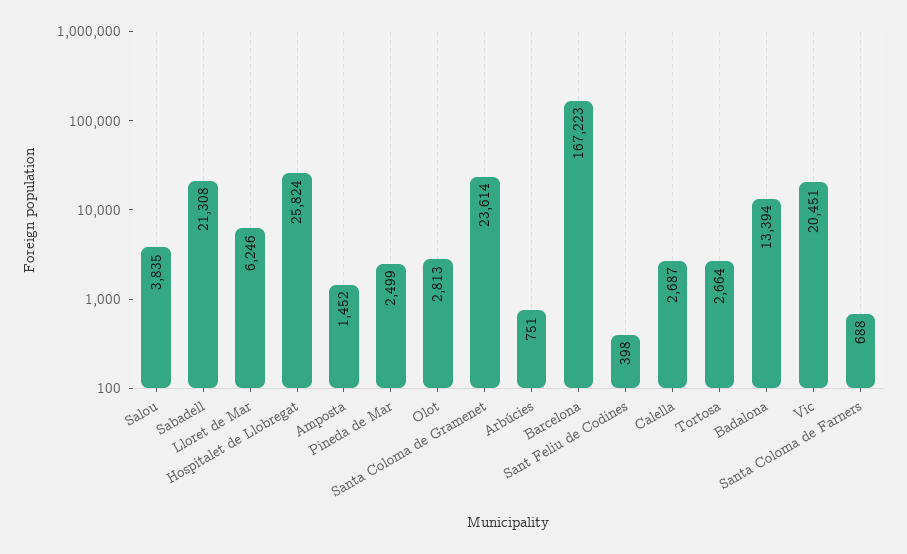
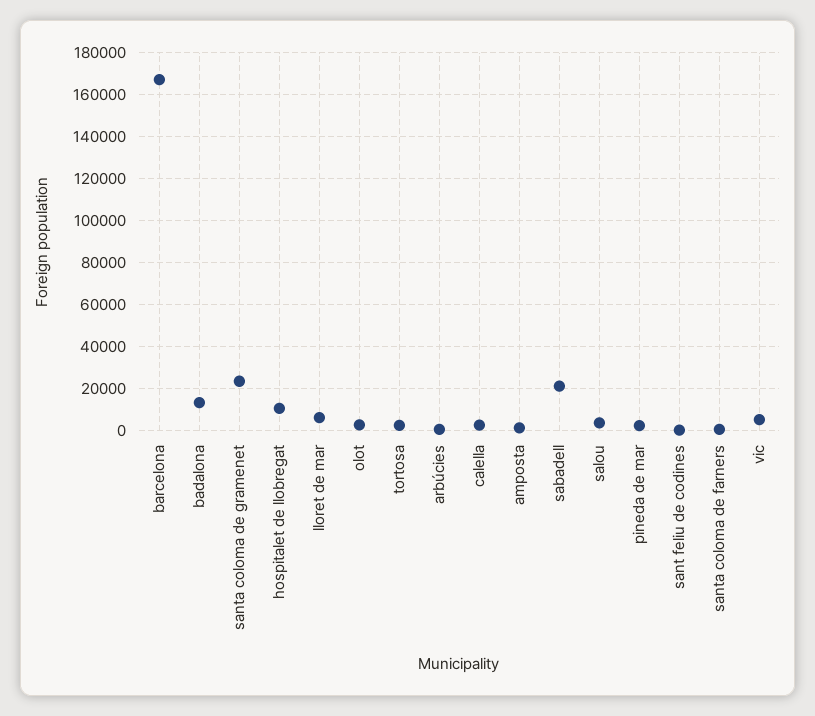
Hospitalet de Llobregat: 25824 -> 10000
Vic: 20451 -> 5000

